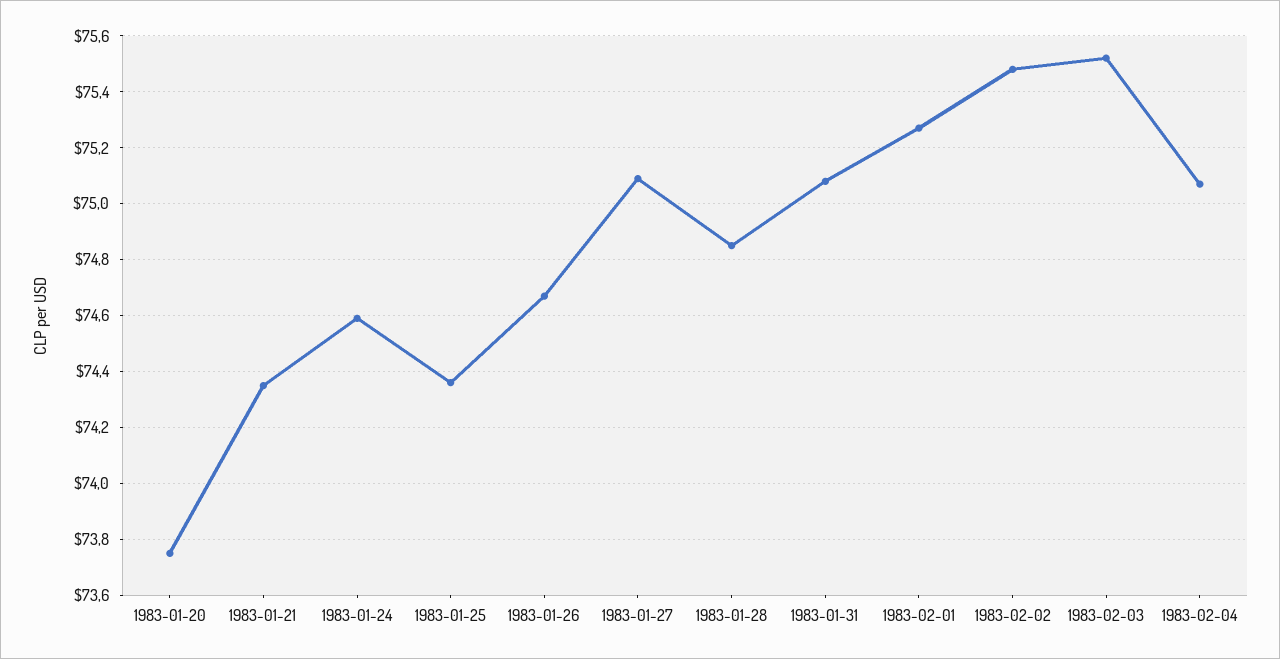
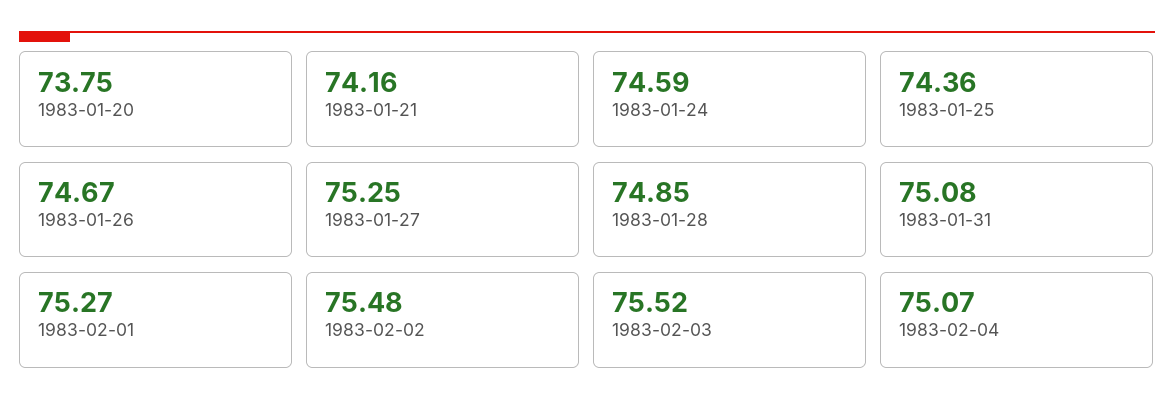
1983-01-21: 74.35 -> 74.16
1983-01-27: 75.1 -> 75.25

